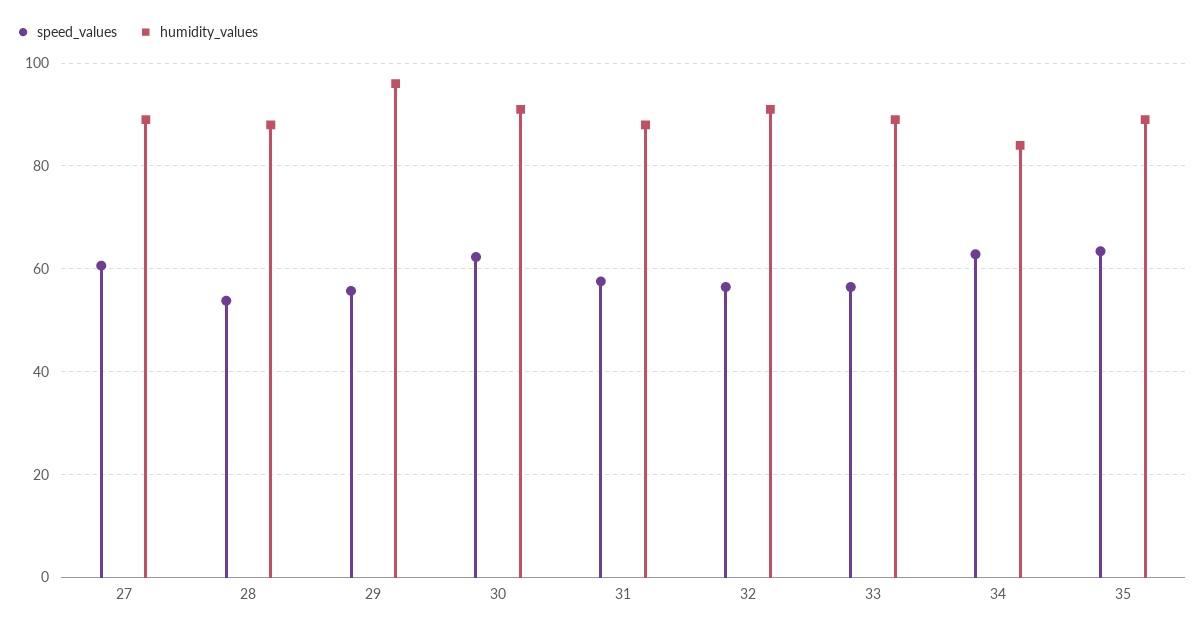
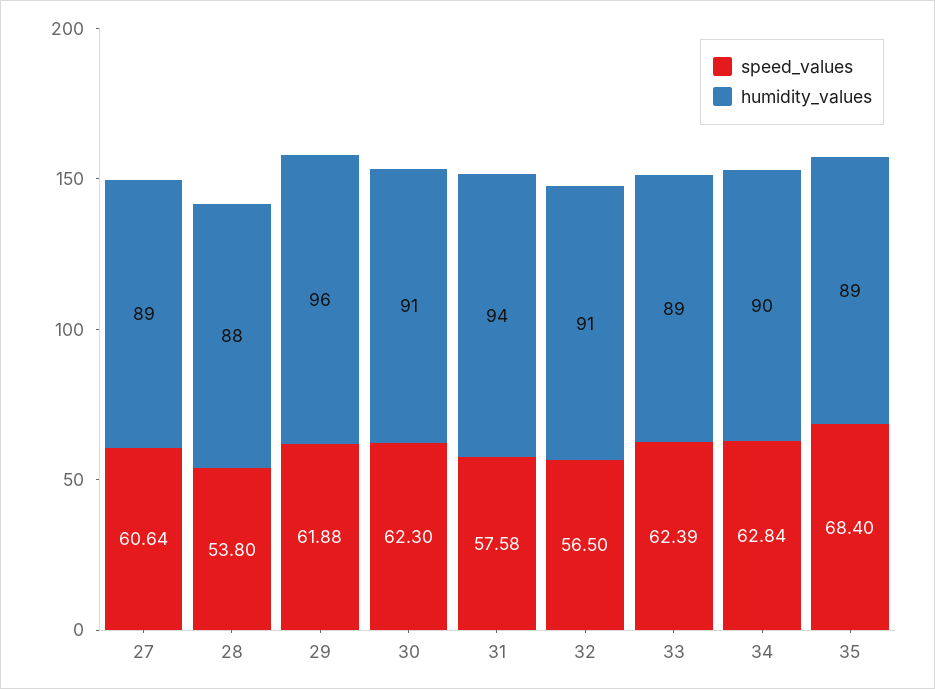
speed_values, 29: 56 -> 61.88
humidity_values, 31: 88 -> 94
speed_values, 33: 56 -> 62.39
humidity_values, 34: 84 -> 90
speed_values, 35: 64 -> 68.4

